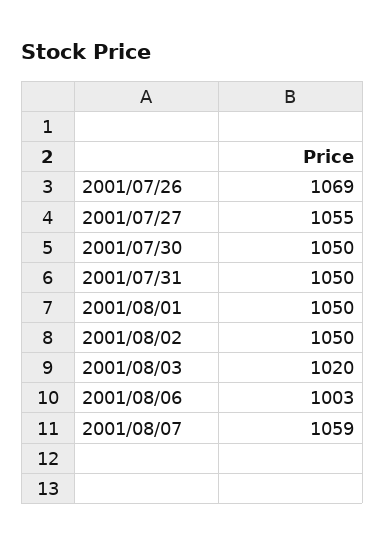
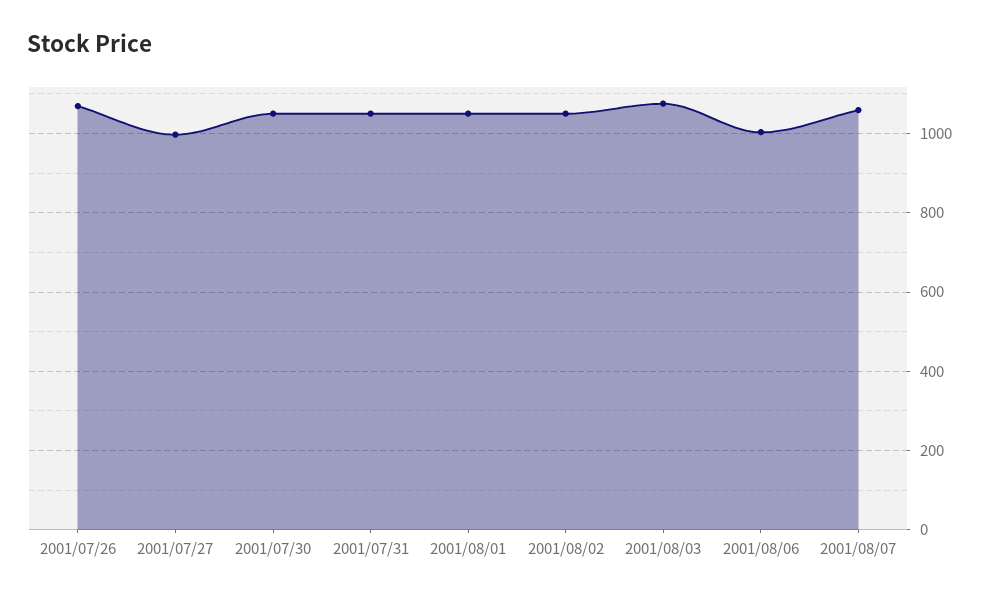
2001/07/27: 1055 -> 1000
2001/08/03: 1020 -> 1080

